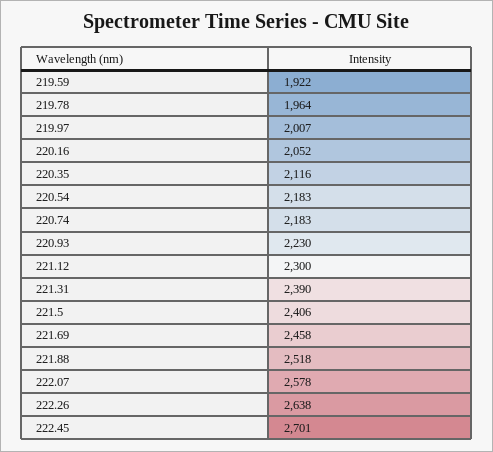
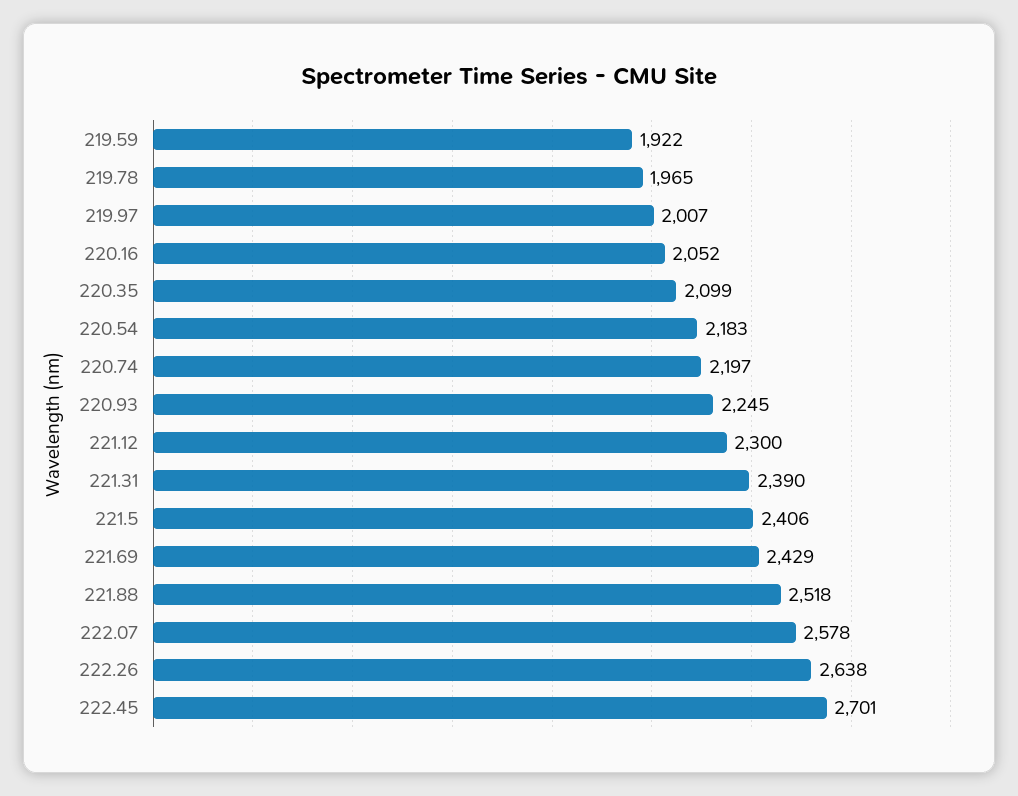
219.78: 1964 -> 1965
220.35: 2116 -> 2099
220.74: 2183 -> 2197
220.93: 2230 -> 2245
221.69: 2458 -> 2429

